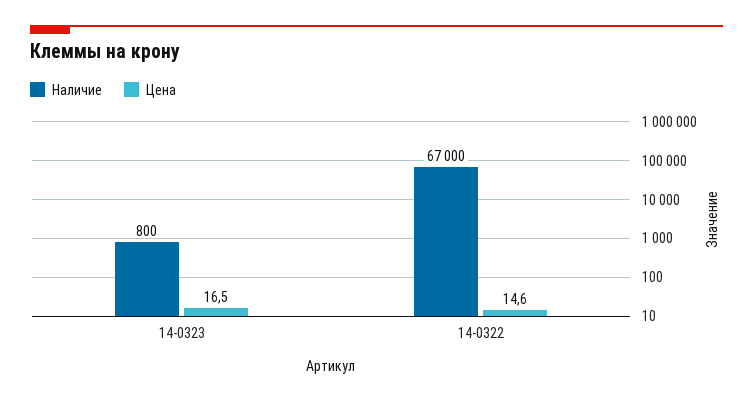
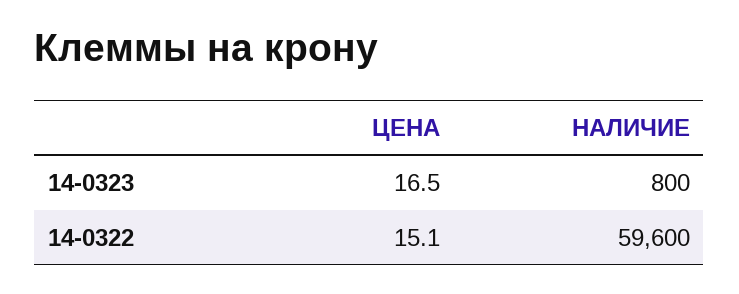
Наличие, 14-0322: 67000 -> 59600
Цена, 14-0322: 14.6 -> 15.1

